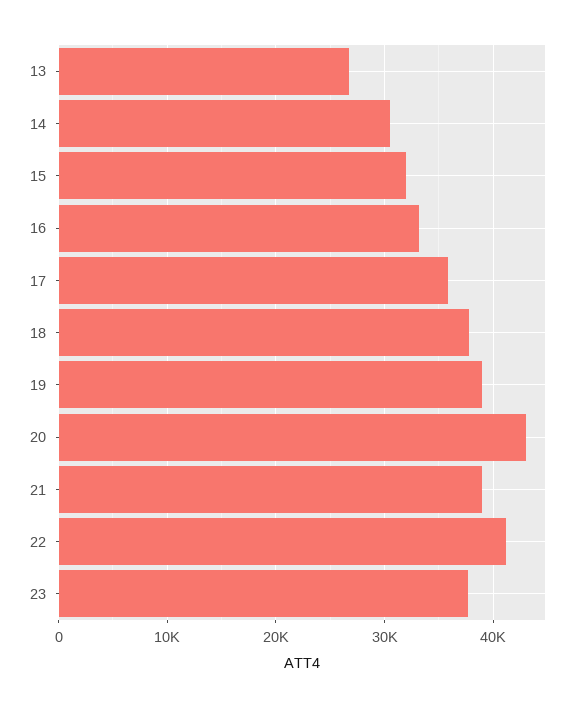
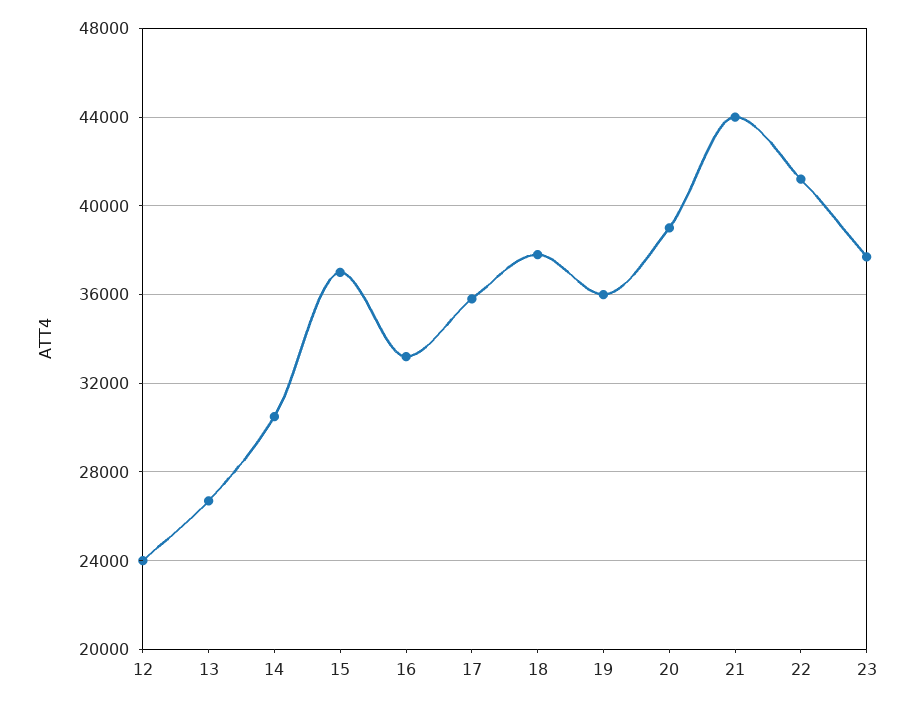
15: 32000 -> 37000
19: 39000 -> 36000
20: 43000 -> 39000
21: 39000 -> 44000
12: none -> 24000

